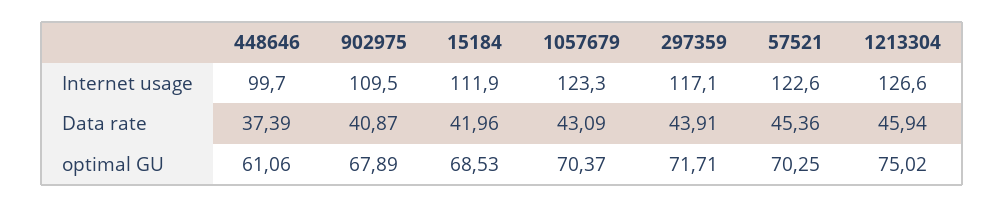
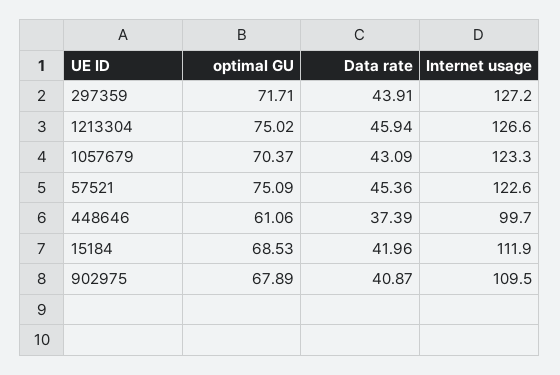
297359, Internet usage: 117.1 -> 127.2
57521, optimal GU: 70.25 -> 75.09

